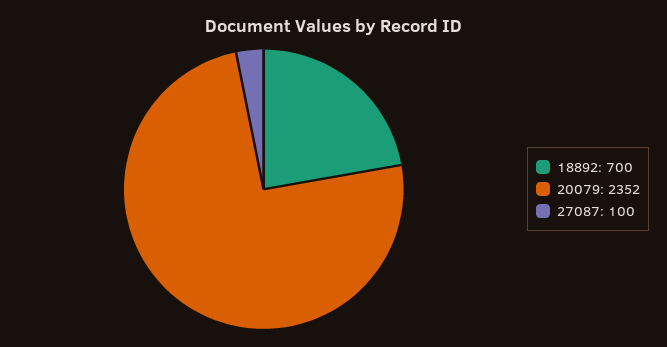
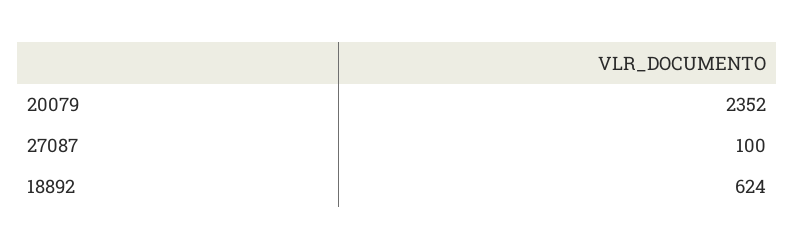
18892: 700 -> 624

